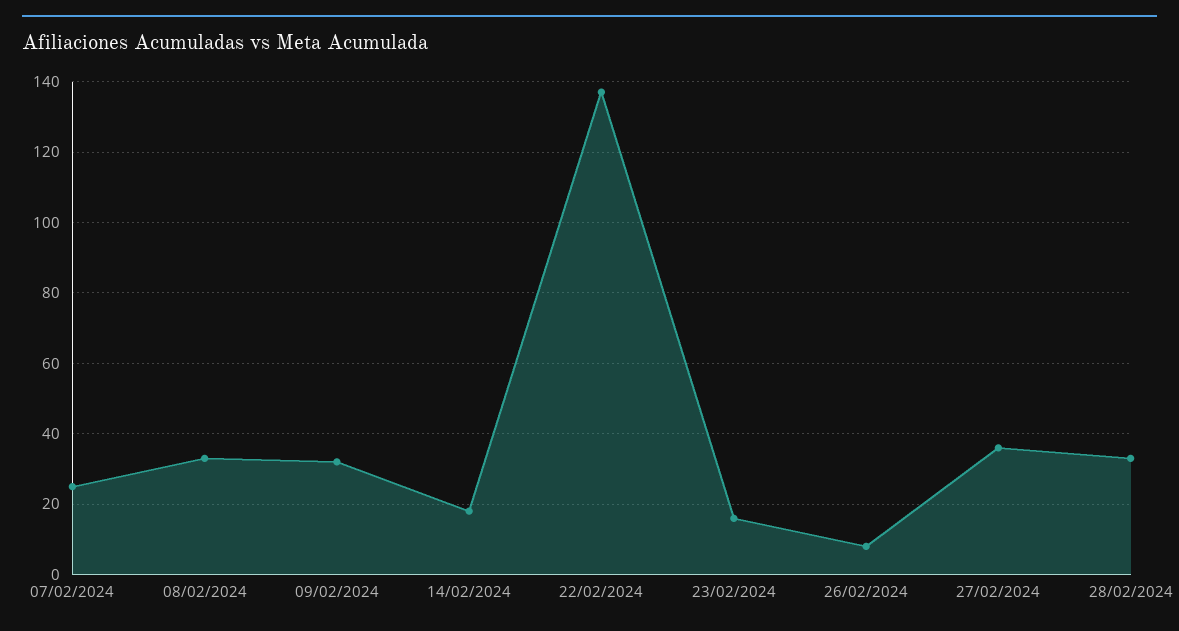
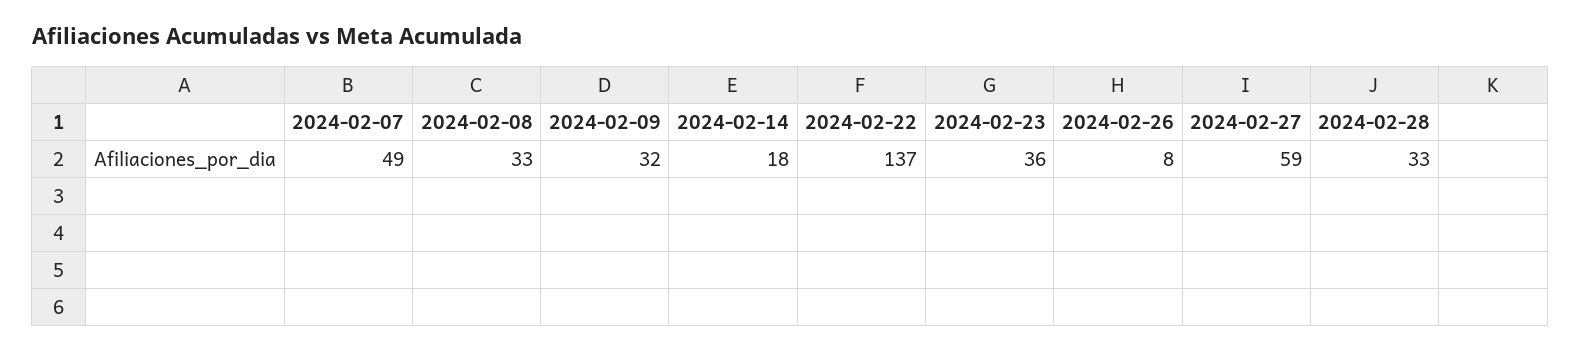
07/02/2024: 25 -> 49
23/02/2024: 15 -> 36
27/02/2024: 35 -> 59

